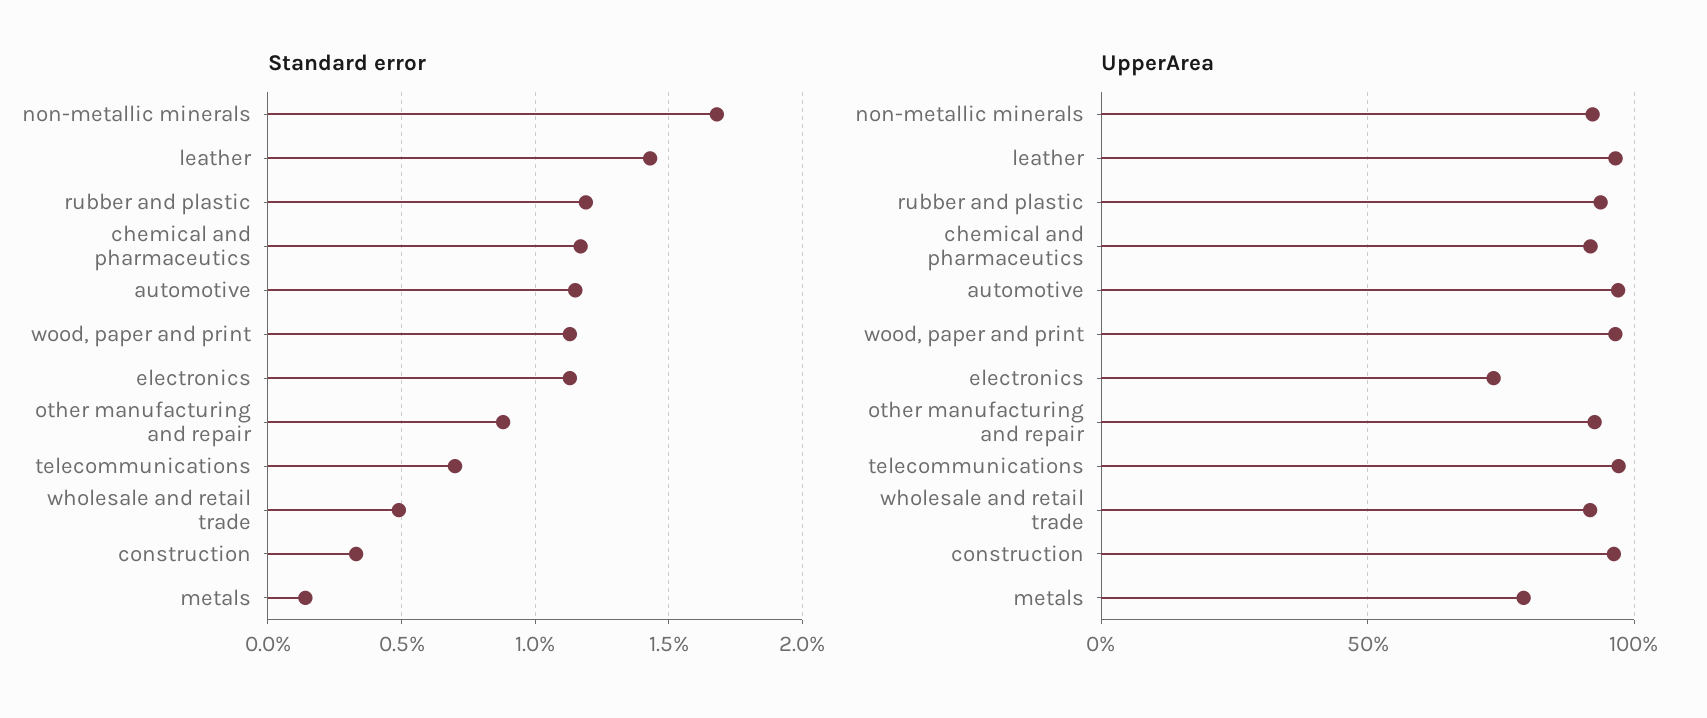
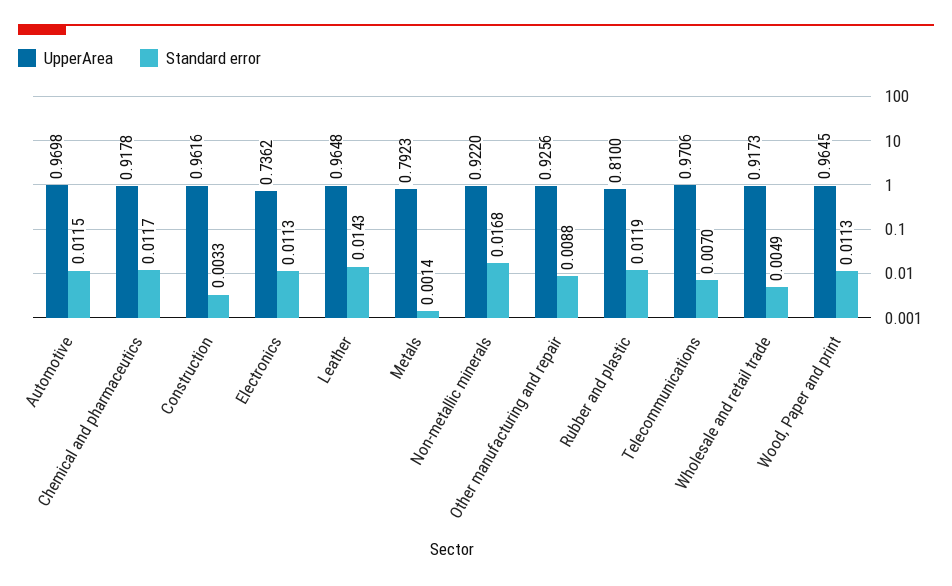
UpperArea, rubber and plastic: 0.95 -> 0.81

